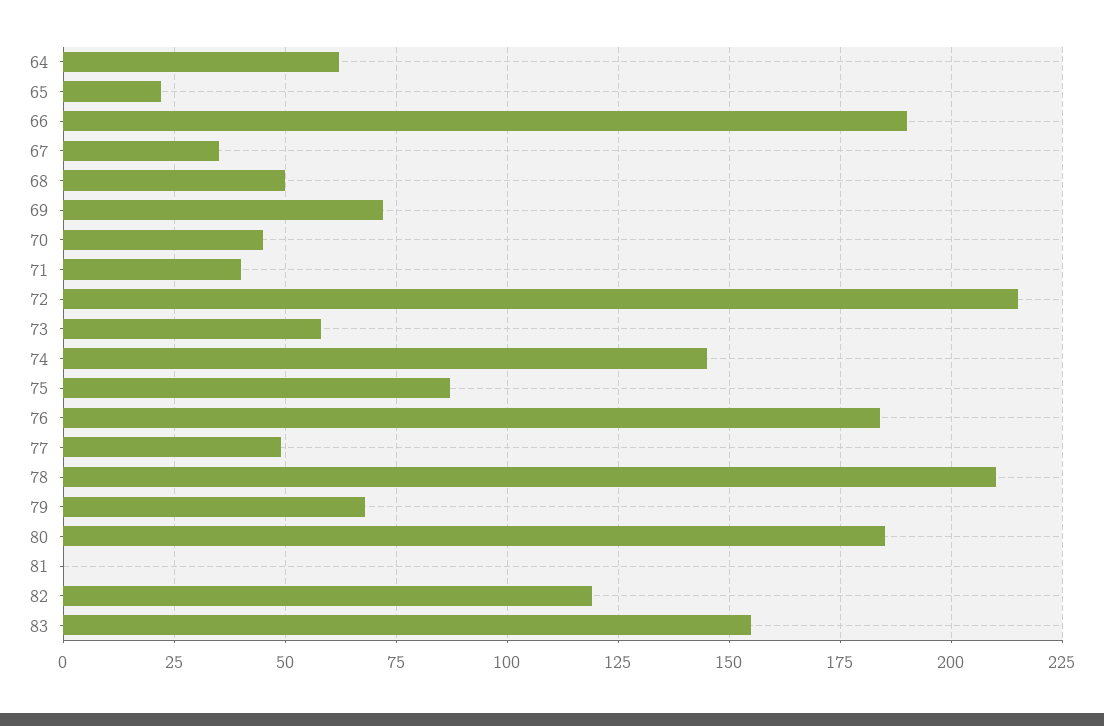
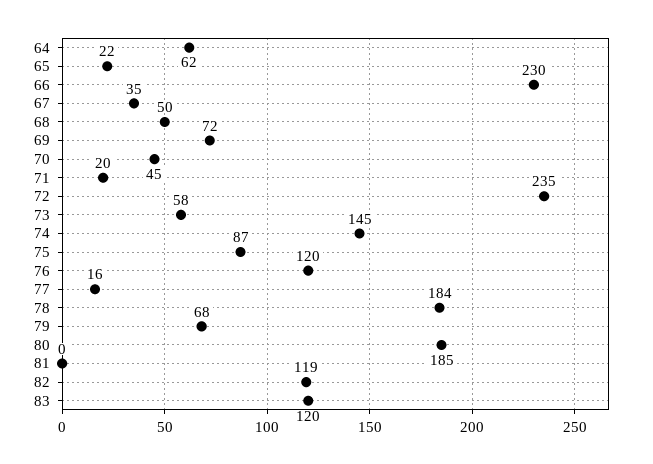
66: 190 -> 230
71: 40 -> 20
72: 215 -> 235
76: 185 -> 120
77: 50 -> 16
78: 210 -> 184
83: 155 -> 120

